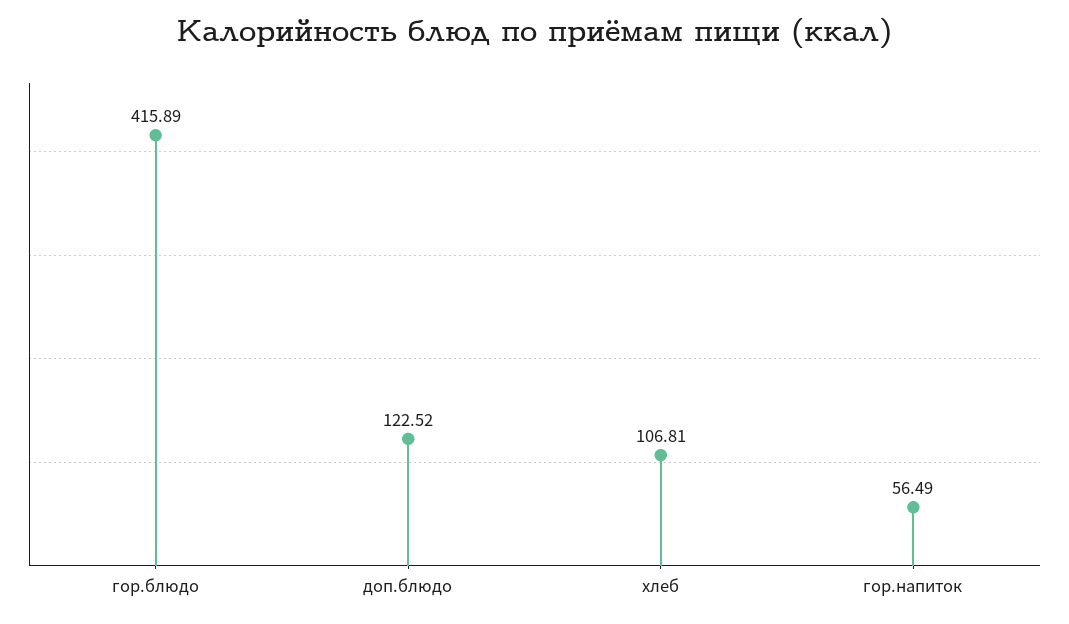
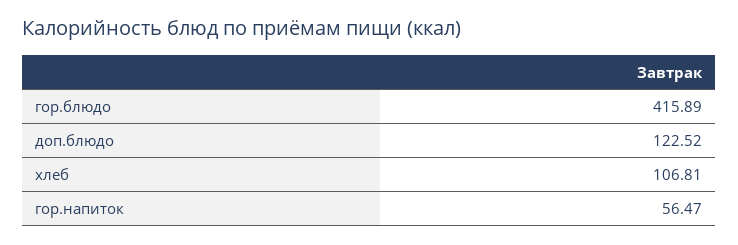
гор.напиток: 56.49 -> 56.47

